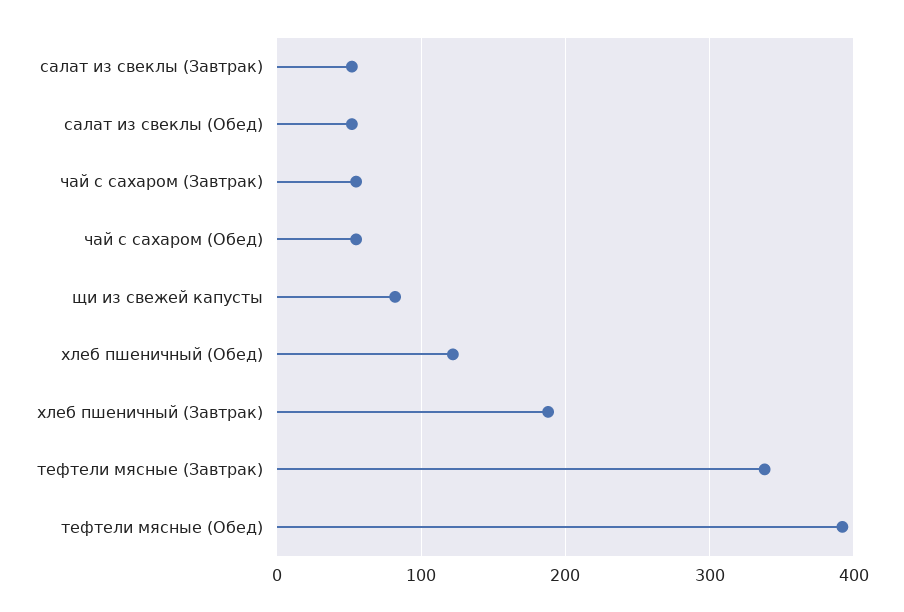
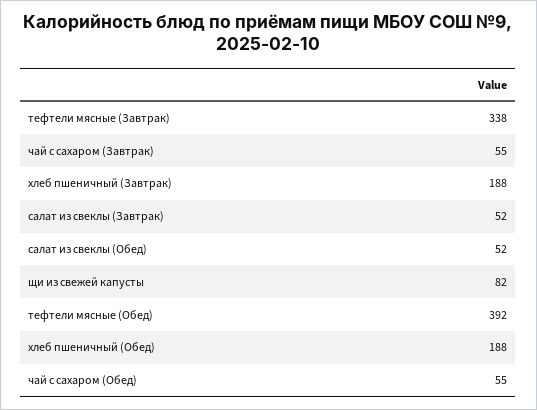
хлеб пшеничный (Обед): 120 -> 188

